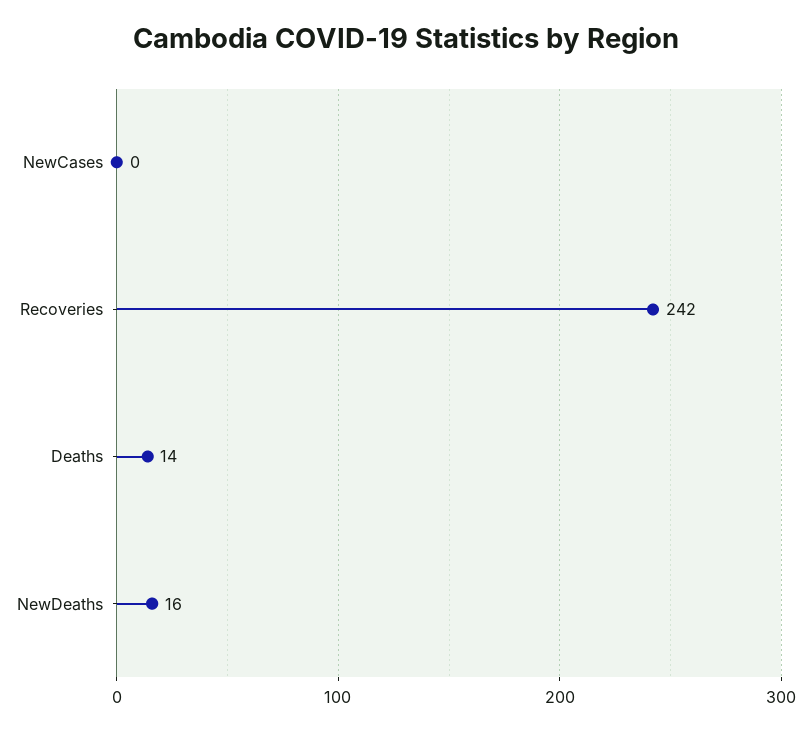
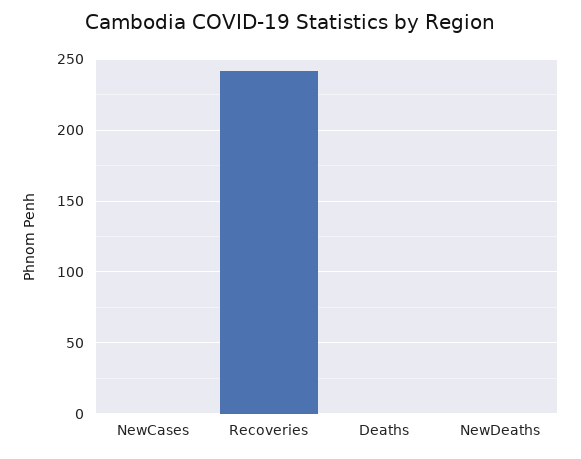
Deaths: 14 -> 0
NewDeaths: 16 -> 0

